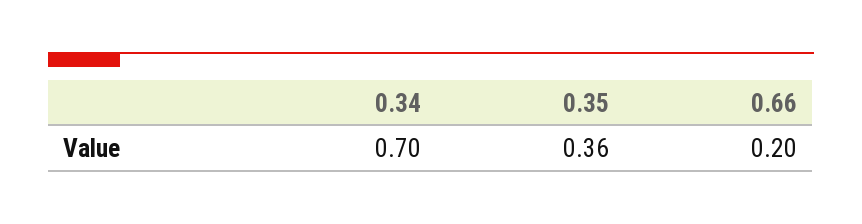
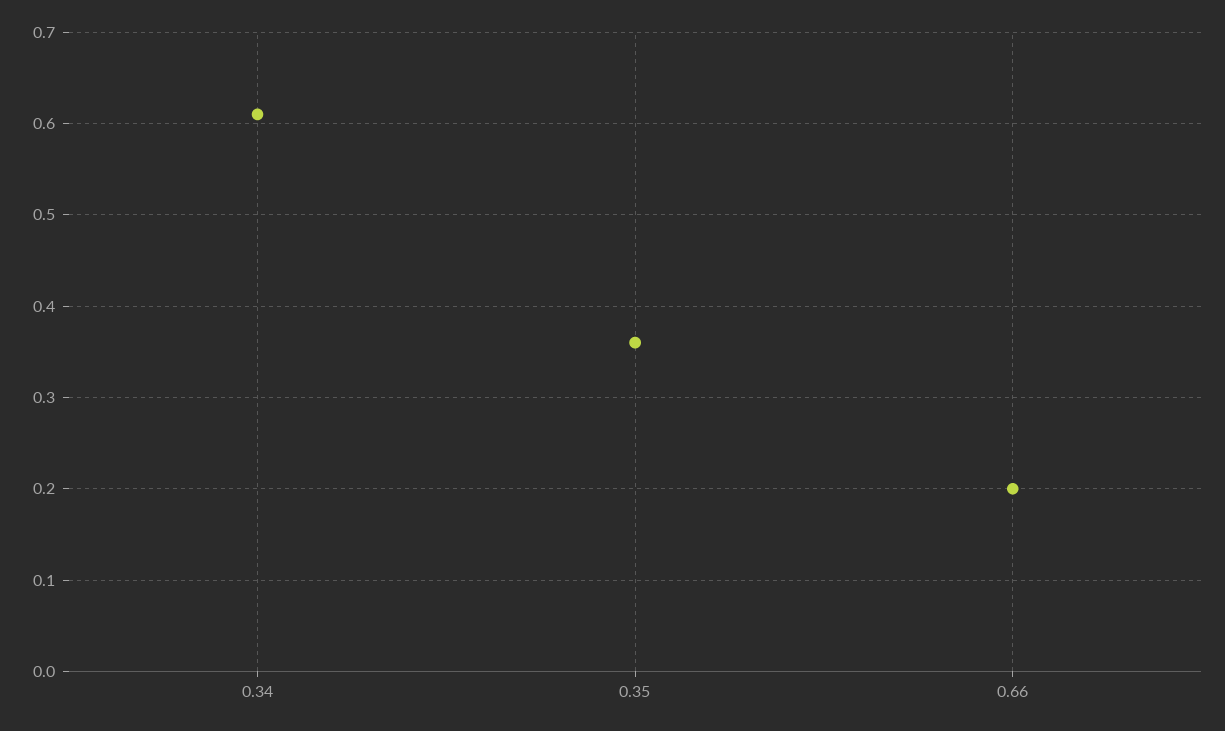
0.34: 0.7 -> 0.61

